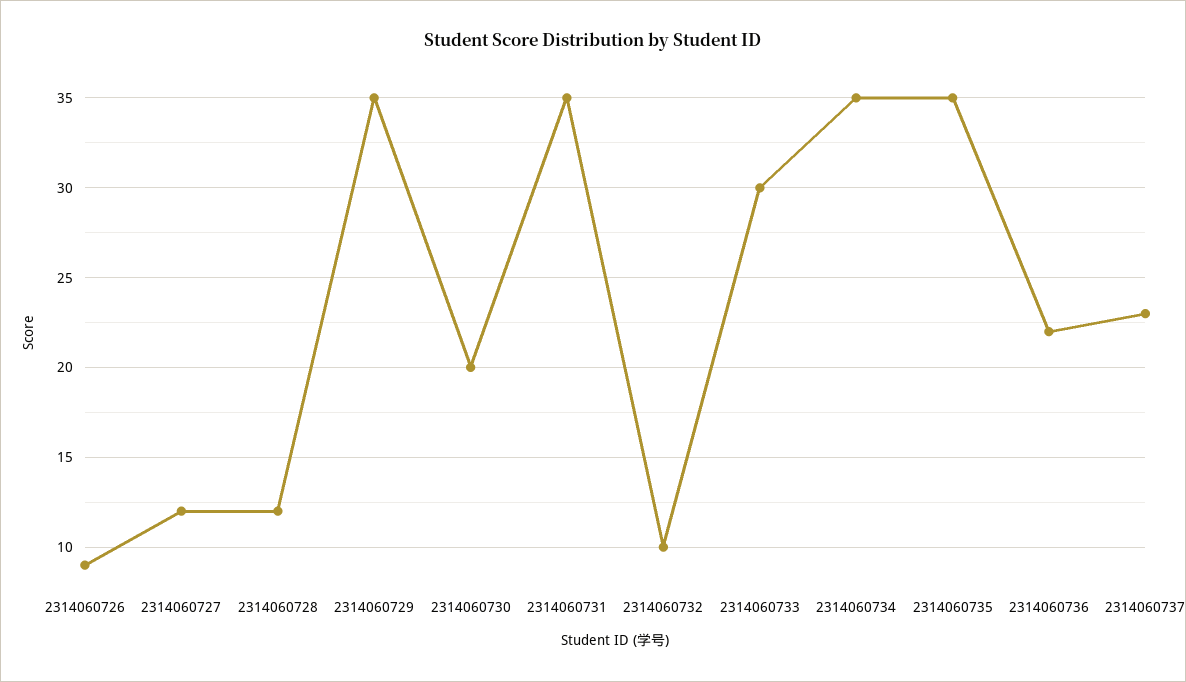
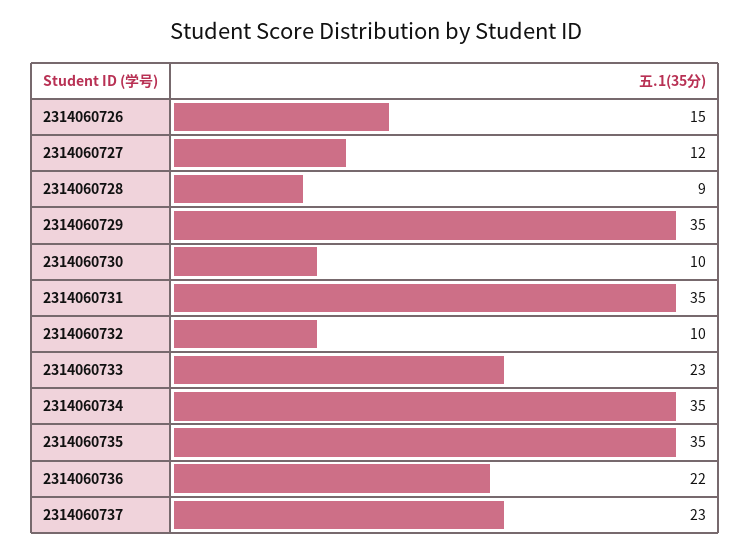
2314060726: 9 -> 15
2314060728: 12 -> 9
2314060730: 20 -> 10
2314060733: 30 -> 23

